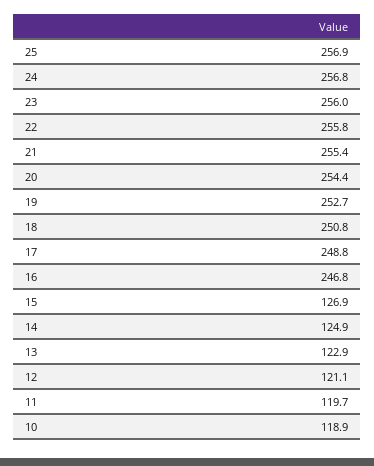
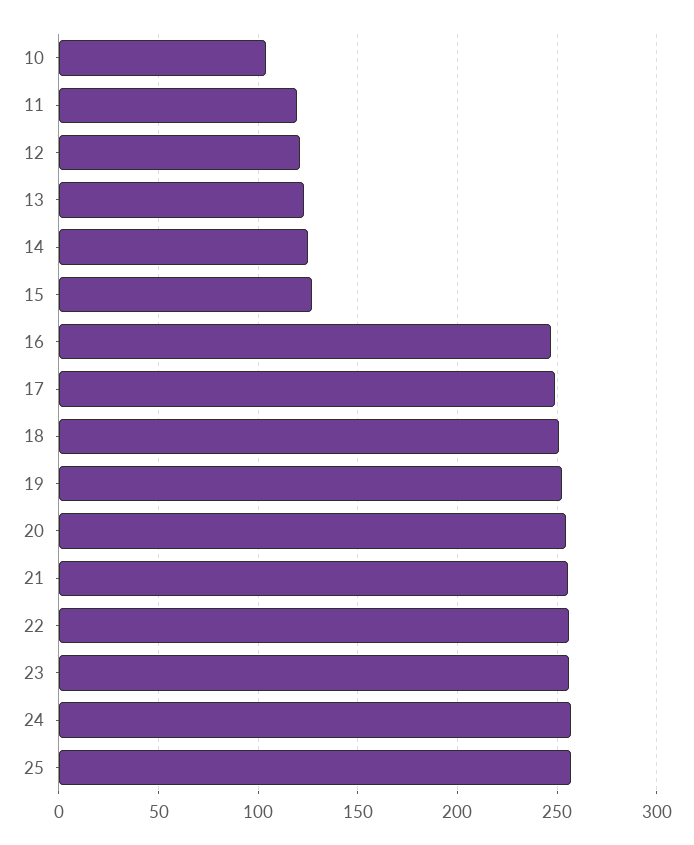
10: 118.9 -> 105

